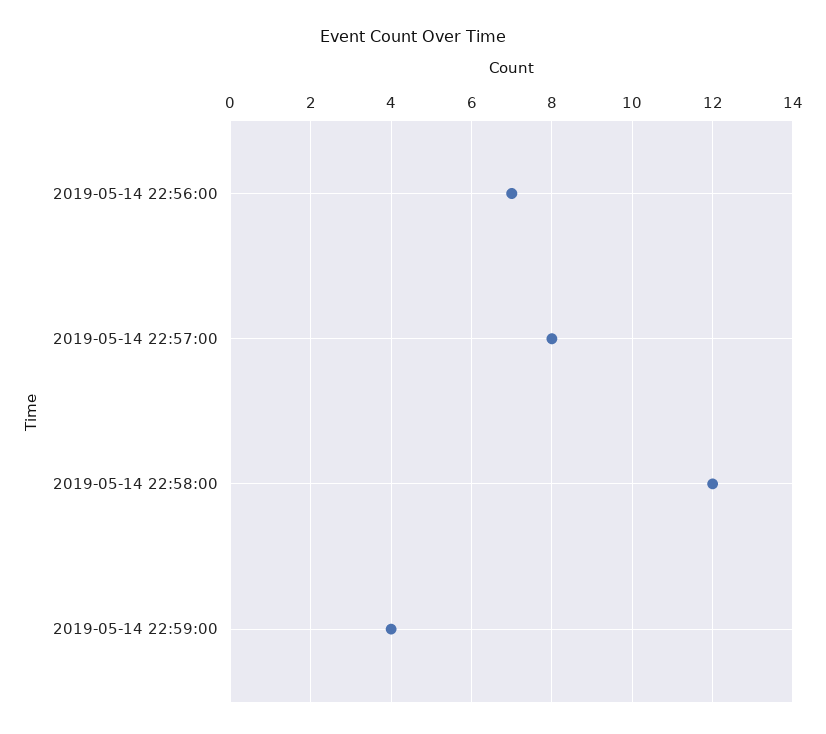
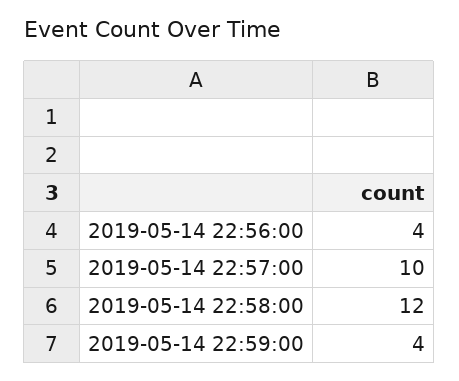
2019-05-14 22:56:00: 7 -> 4
2019-05-14 22:57:00: 8 -> 10

